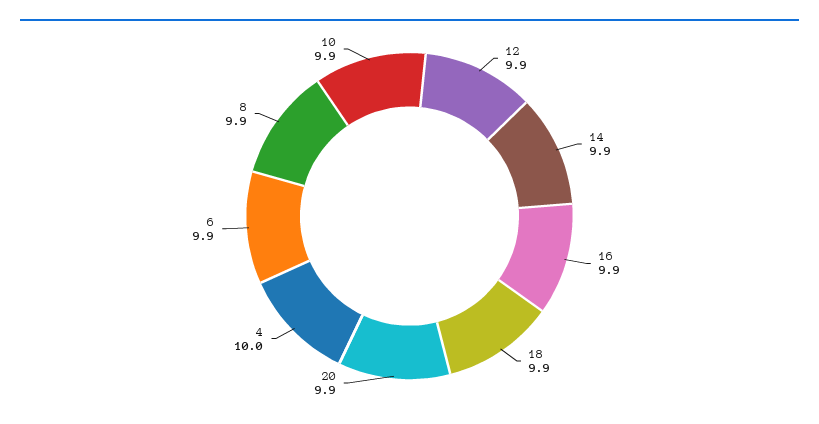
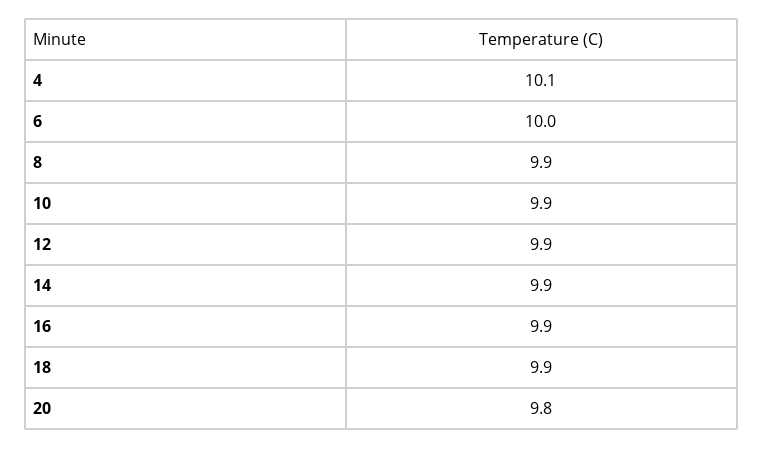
20: 9.9 -> 9.8
4: 10 -> 10.1
6: 9.9 -> 10

